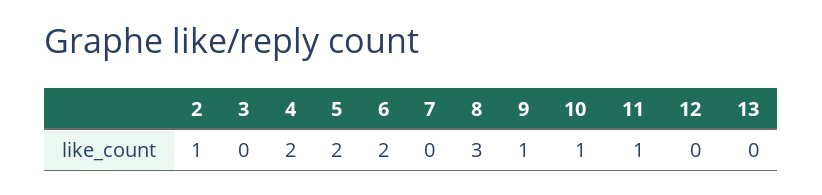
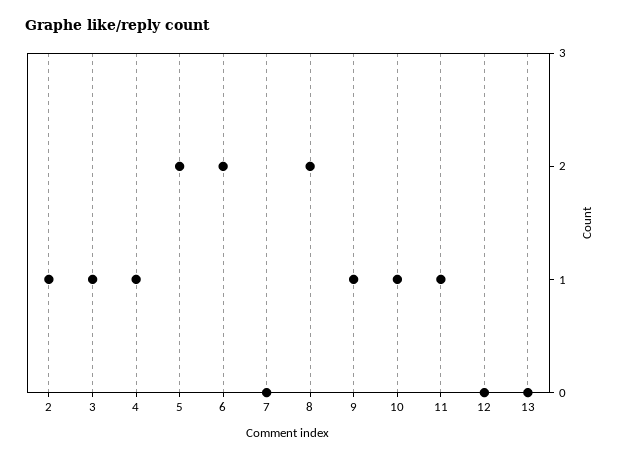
3: 0 -> 1
4: 2 -> 1
8: 3 -> 2

